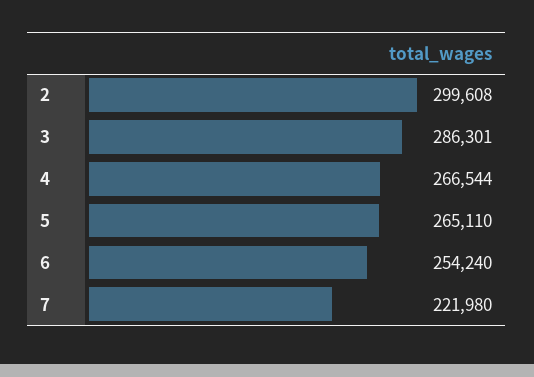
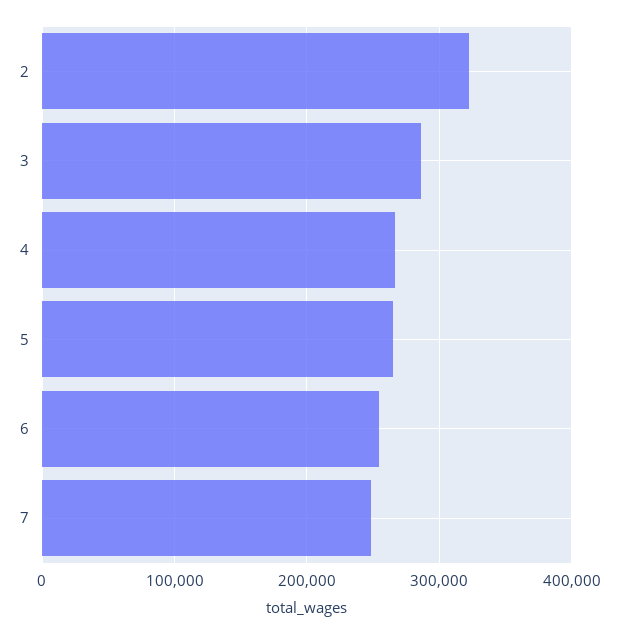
2: 299608 -> 320000
7: 221980 -> 250000

